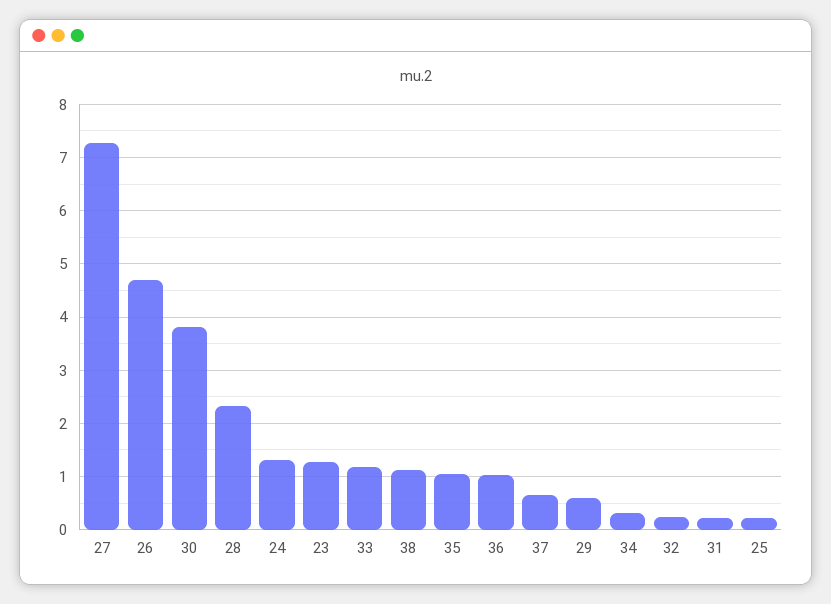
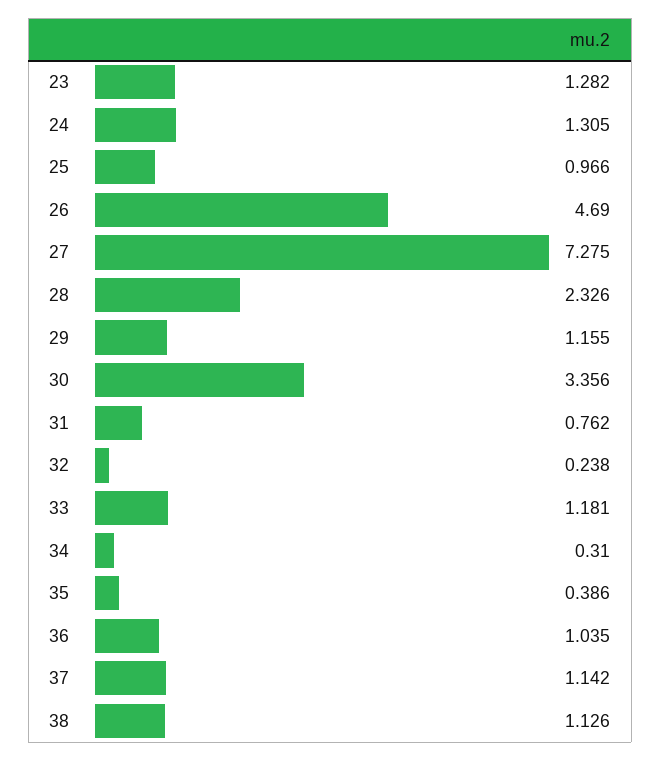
30: 3.8 -> 3.356
35: 1 -> 0.386
37: 0.6 -> 1.142
29: 0.6 -> 1.155
31: 0.2 -> 0.762
25: 0.2 -> 0.966

